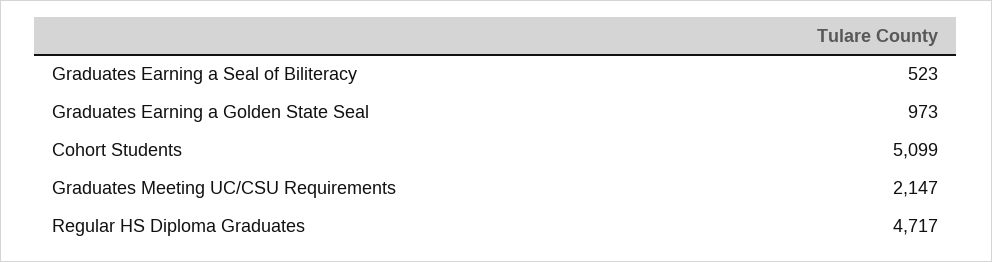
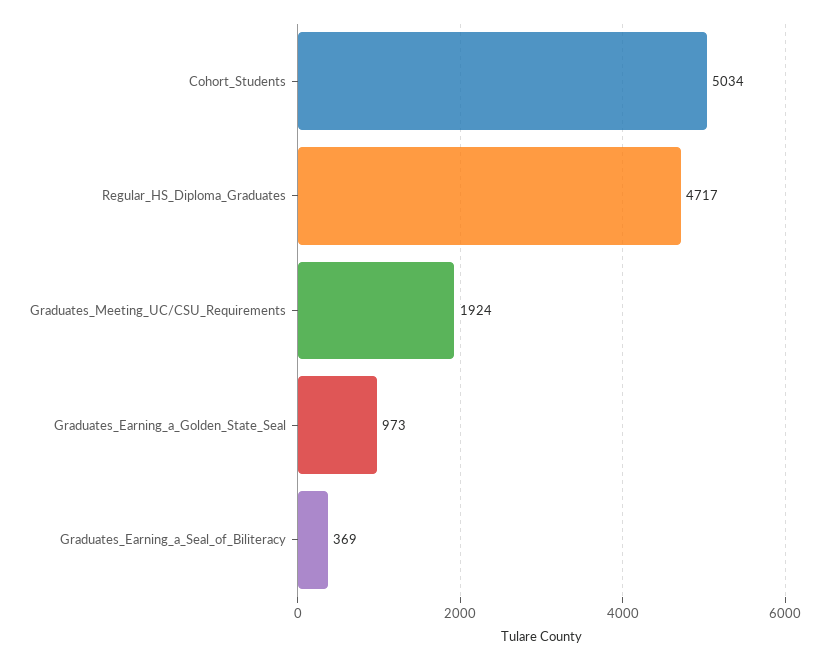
Graduates Earning a Seal of Biliteracy: 523 -> 369
Cohort Students: 5099 -> 5034
Graduates Meeting UC/CSU Requirements: 2147 -> 1924

